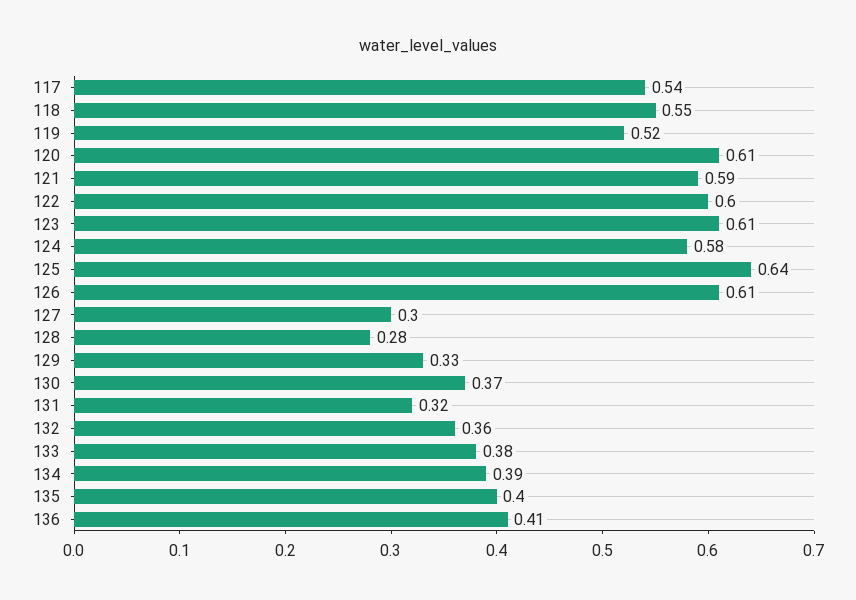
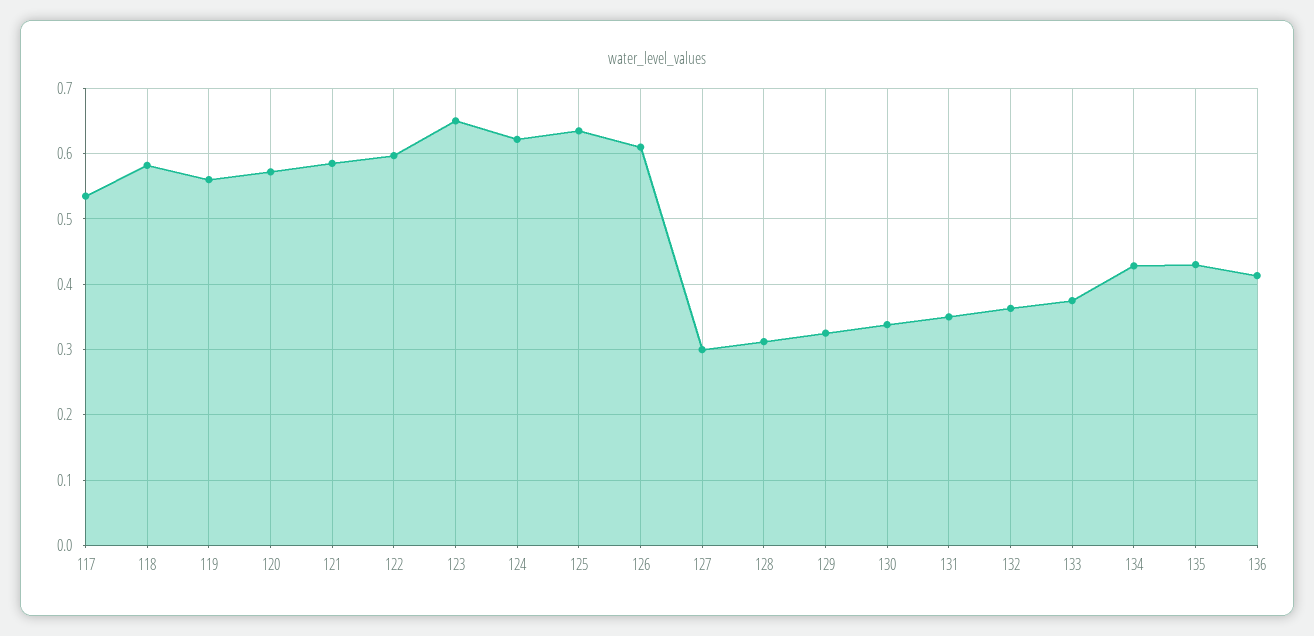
118: 0.55 -> 0.58
119: 0.52 -> 0.56
120: 0.61 -> 0.57
123: 0.61 -> 0.65
124: 0.58 -> 0.62
128: 0.28 -> 0.31
130: 0.37 -> 0.34
131: 0.32 -> 0.35
134: 0.39 -> 0.43
135: 0.4 -> 0.43

